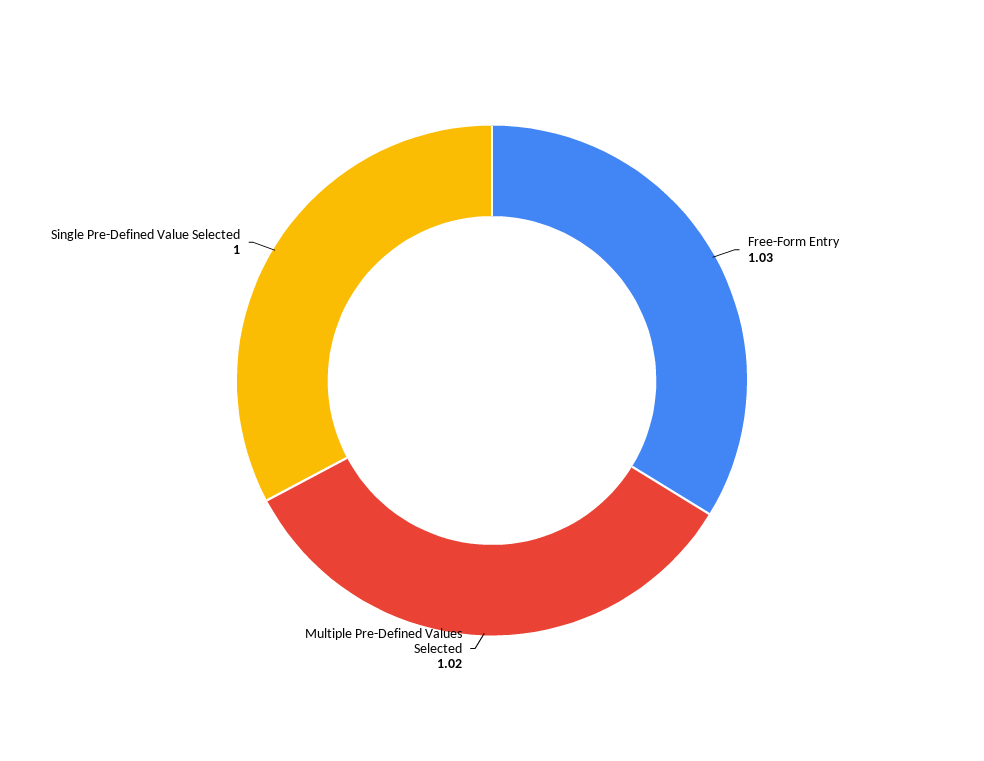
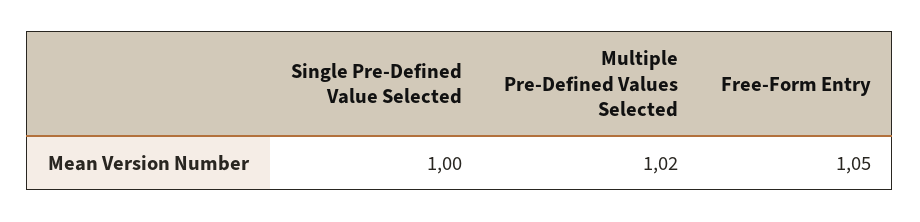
Free-Form Entry: 1.03 -> 1.05

